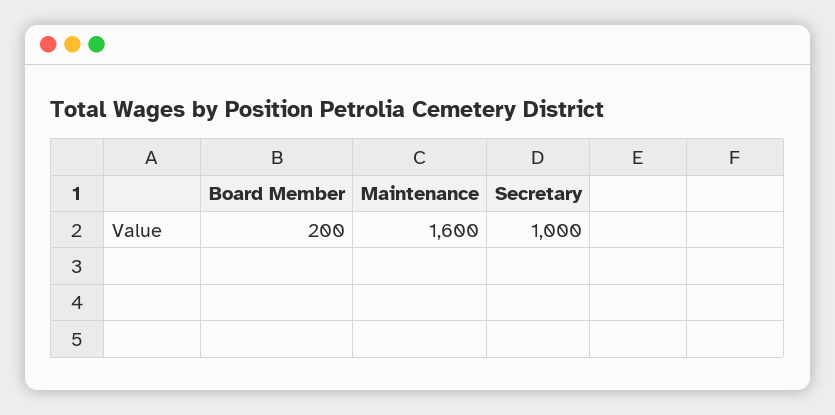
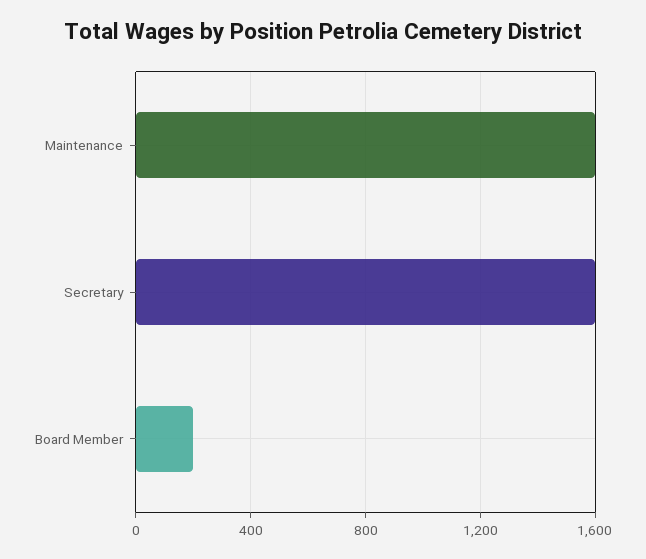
Secretary: 1000 -> 1600

